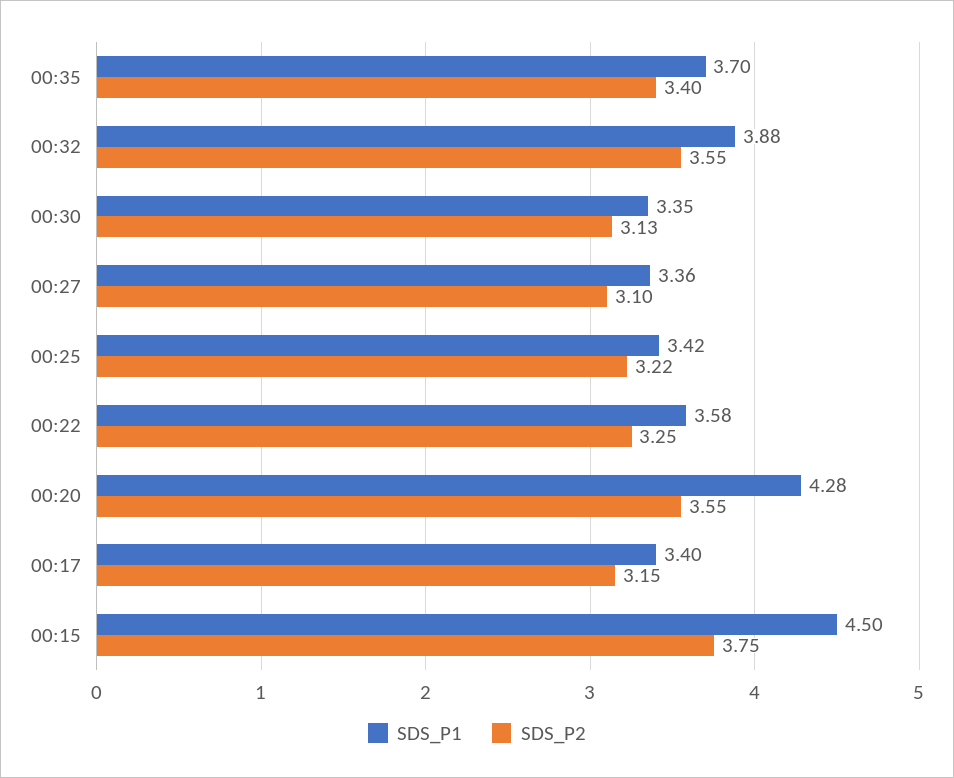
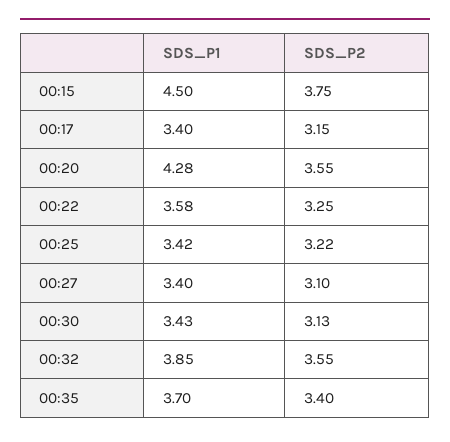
SDS_P1, 00:32: 3.88 -> 3.85
SDS_P1, 00:30: 3.35 -> 3.43
SDS_P1, 00:27: 3.36 -> 3.4

